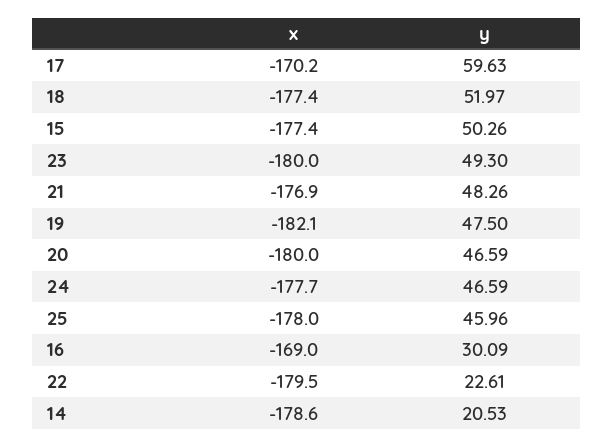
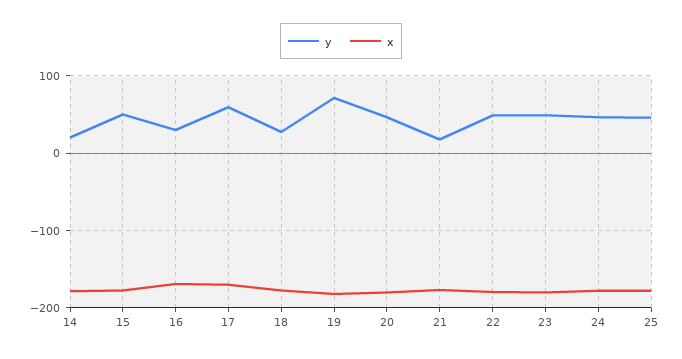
y, 18: 51.97 -> 30
y, 21: 48.26 -> 20
y, 19: 47.5 -> 70
y, 22: 22.61 -> 50

